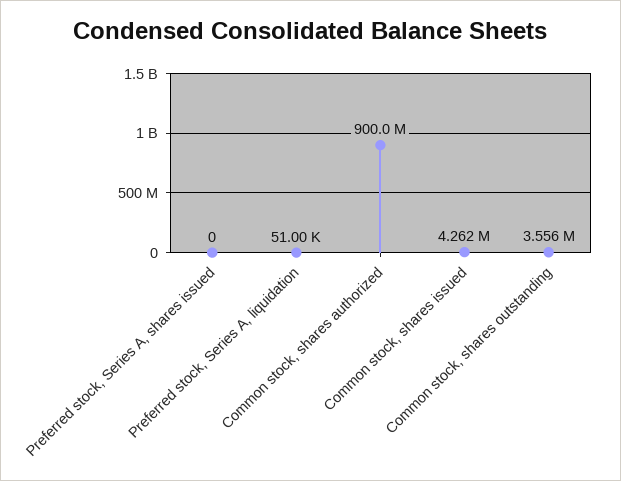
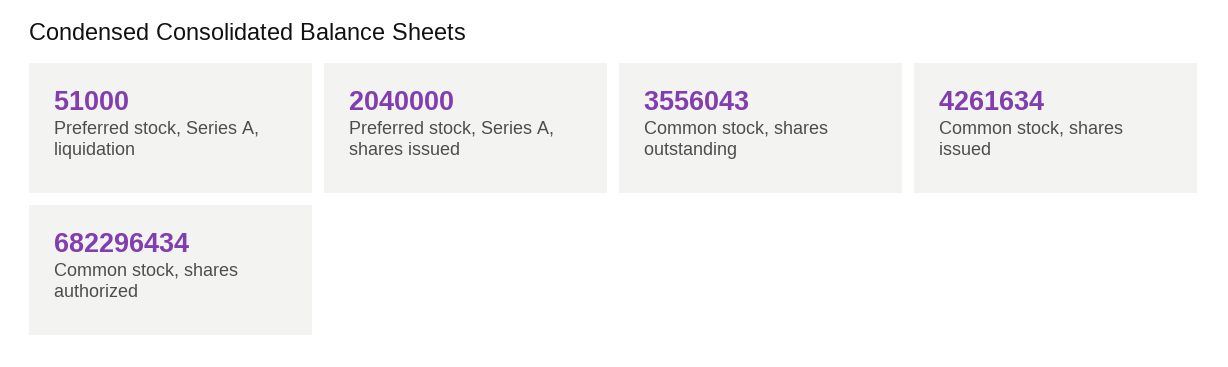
Preferred stock, Series A, shares issued: 0 -> 2040000
Common stock, shares authorized: 900000000 -> 682296434

